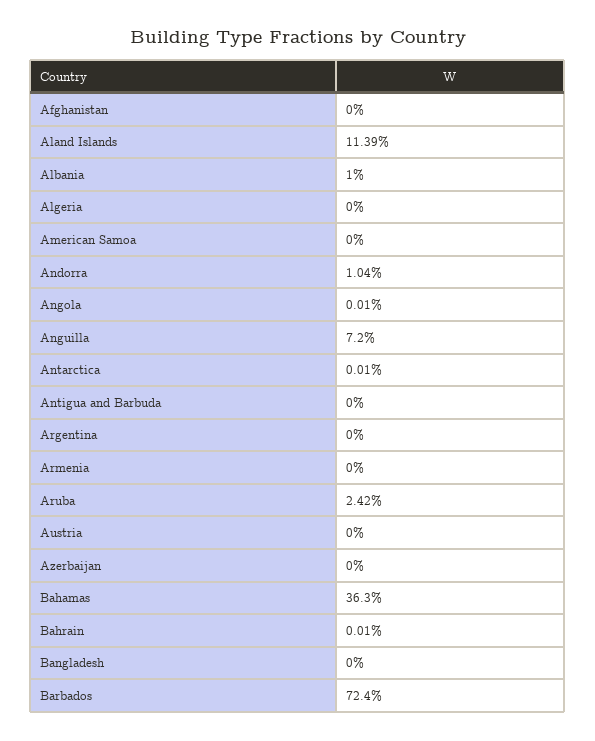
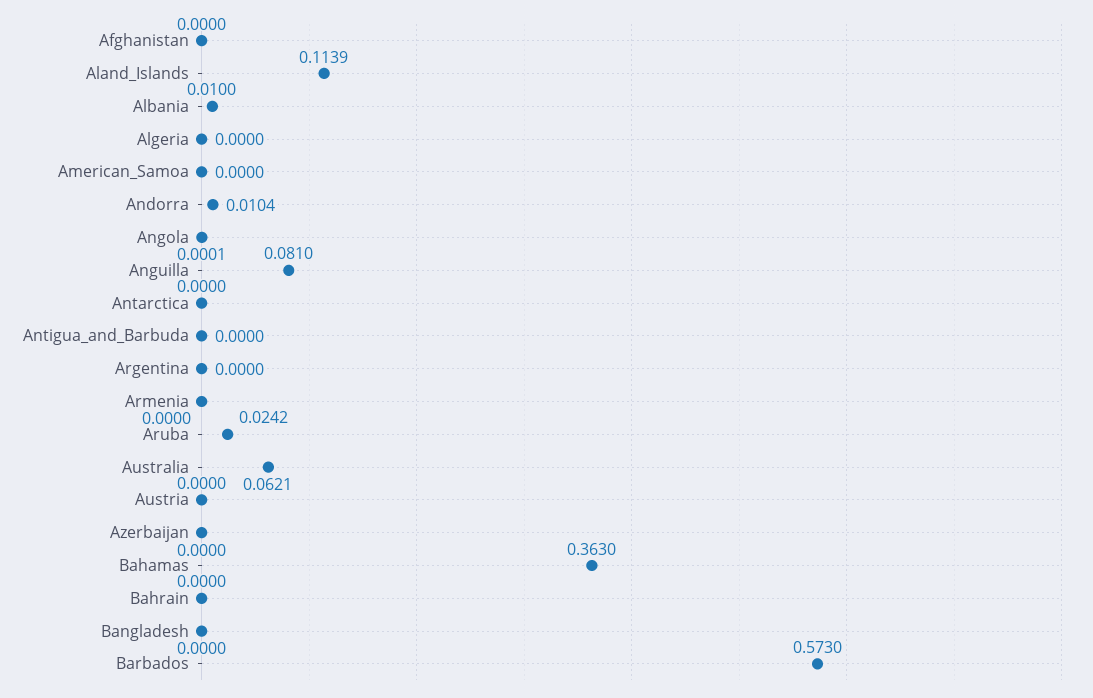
Anguilla: 0.072 -> 0.081
Antarctica: 0.0001 -> 0
Bahrain: 0.0001 -> 0
Barbados: 0.724 -> 0.573
Australia: none -> 0.0621

